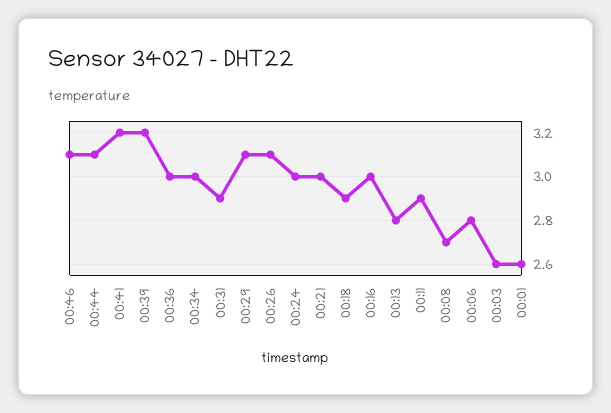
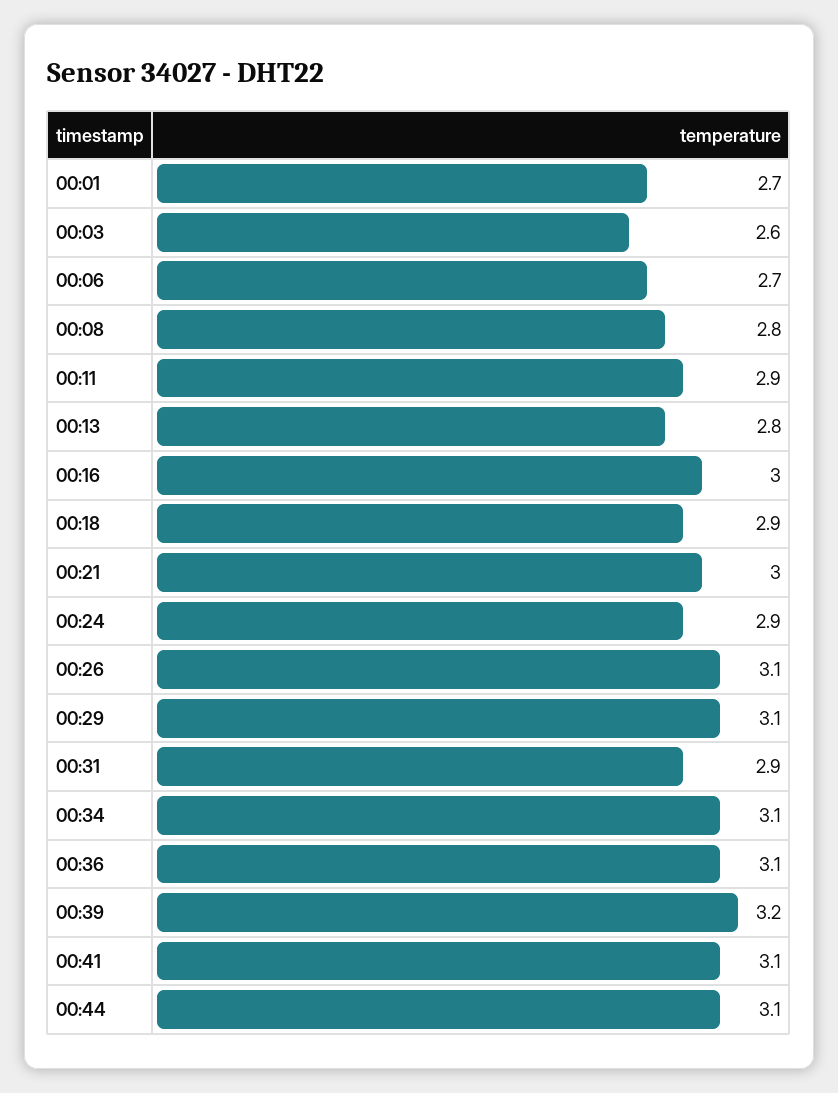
00:46: 3.1 -> none
00:41: 3.2 -> 3.1
00:36: 3 -> 3.1
00:34: 3 -> 3.1
00:24: 3 -> 2.9
00:08: 2.7 -> 2.8
00:06: 2.8 -> 2.7
00:01: 2.6 -> 2.7

